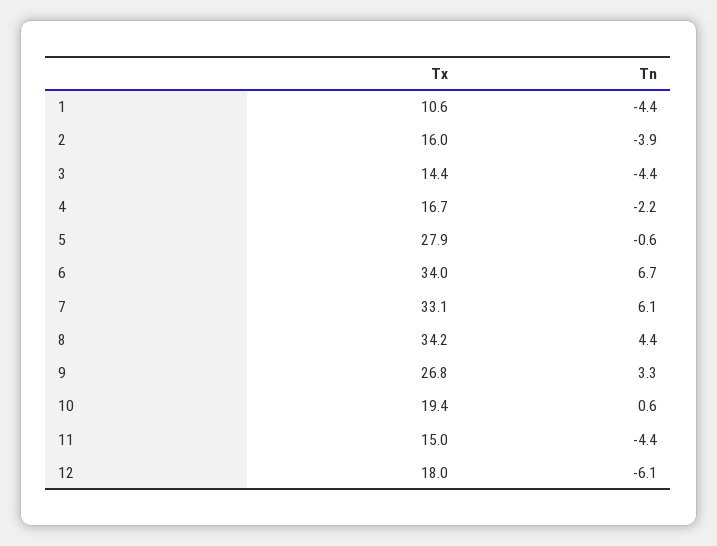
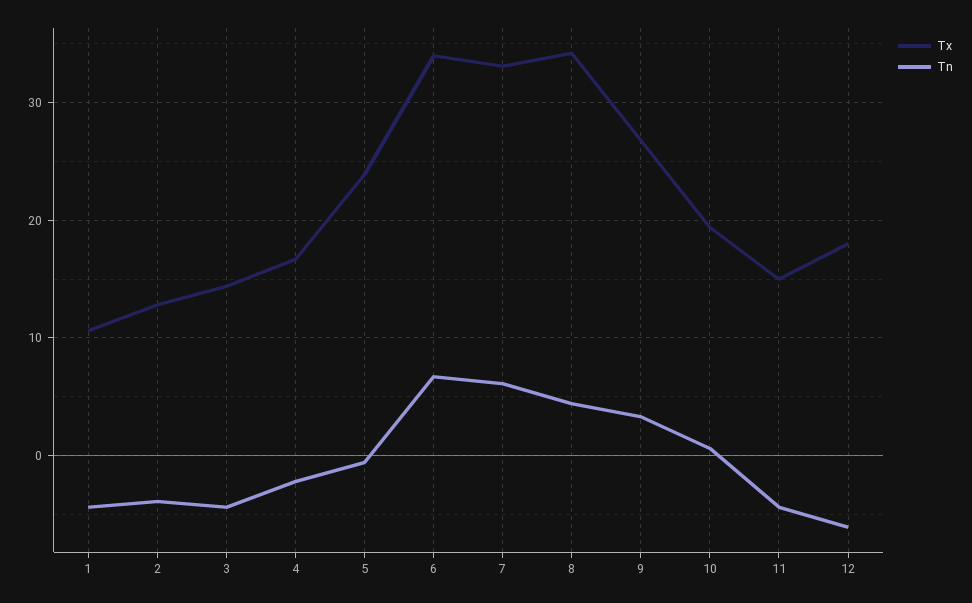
Tx, 2: 16 -> 13
Tx, 5: 27.9 -> 24

